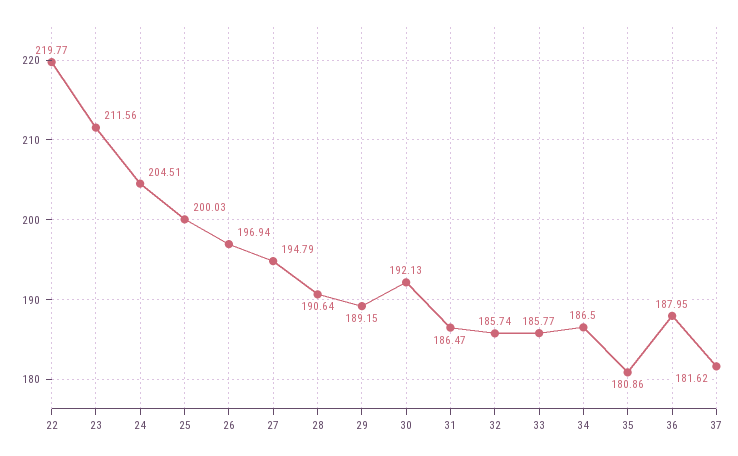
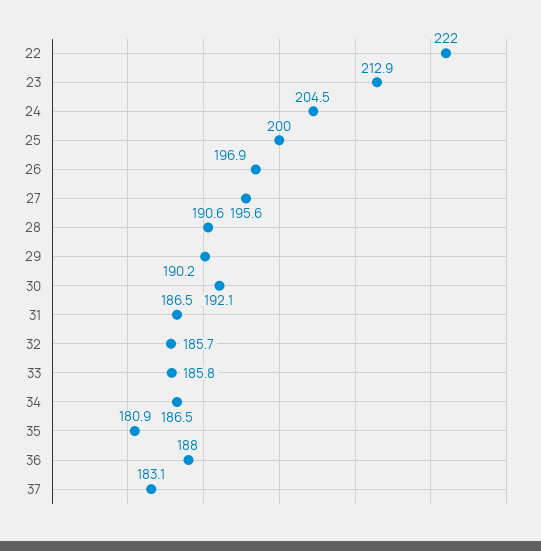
22: 219.77 -> 222
23: 211.56 -> 212.9
27: 194.79 -> 195.6
29: 189.15 -> 190.2
37: 181.62 -> 183.1

